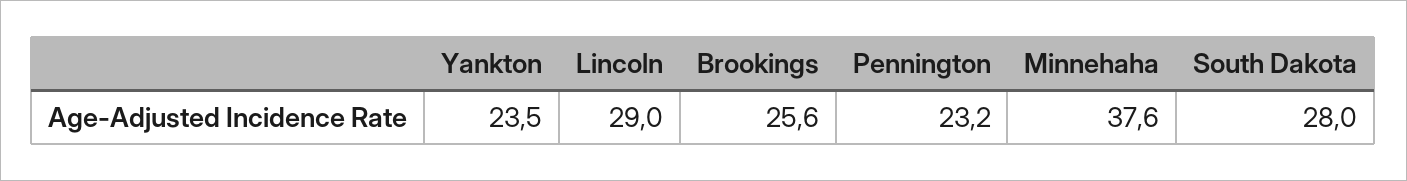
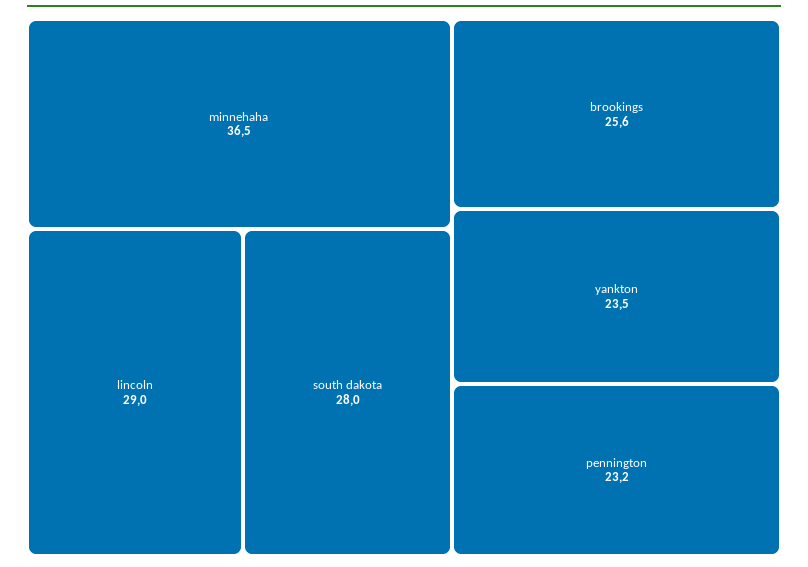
Minnehaha: 37.6 -> 36.5

